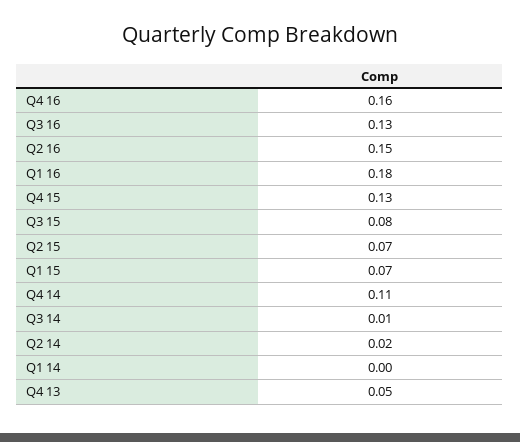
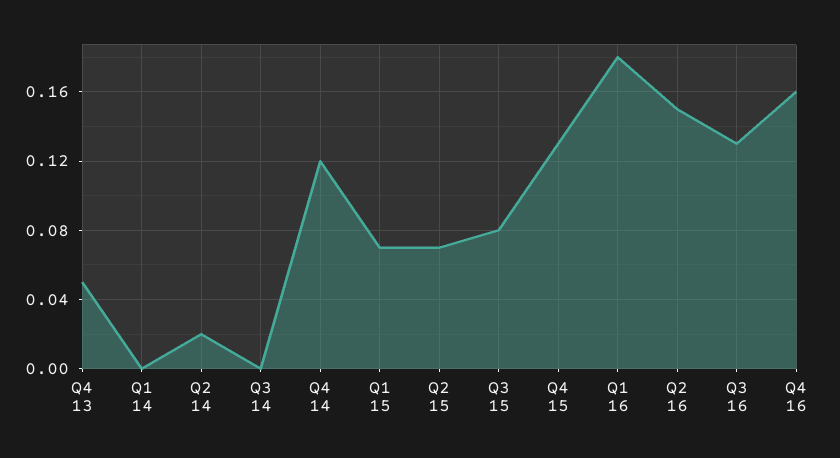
Q4 14: 0.11 -> 0.12
Q3 14: 0.01 -> 0

